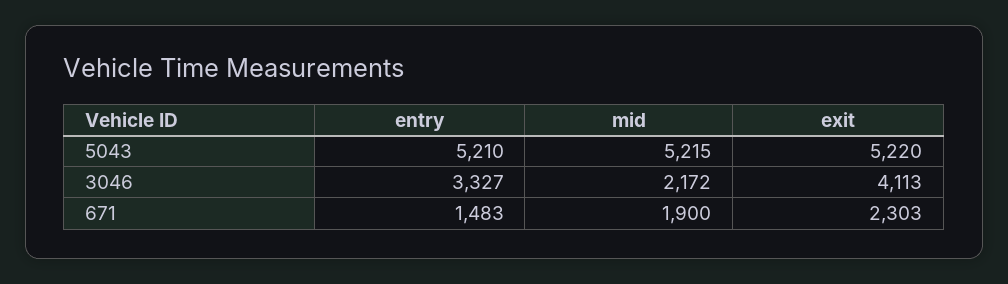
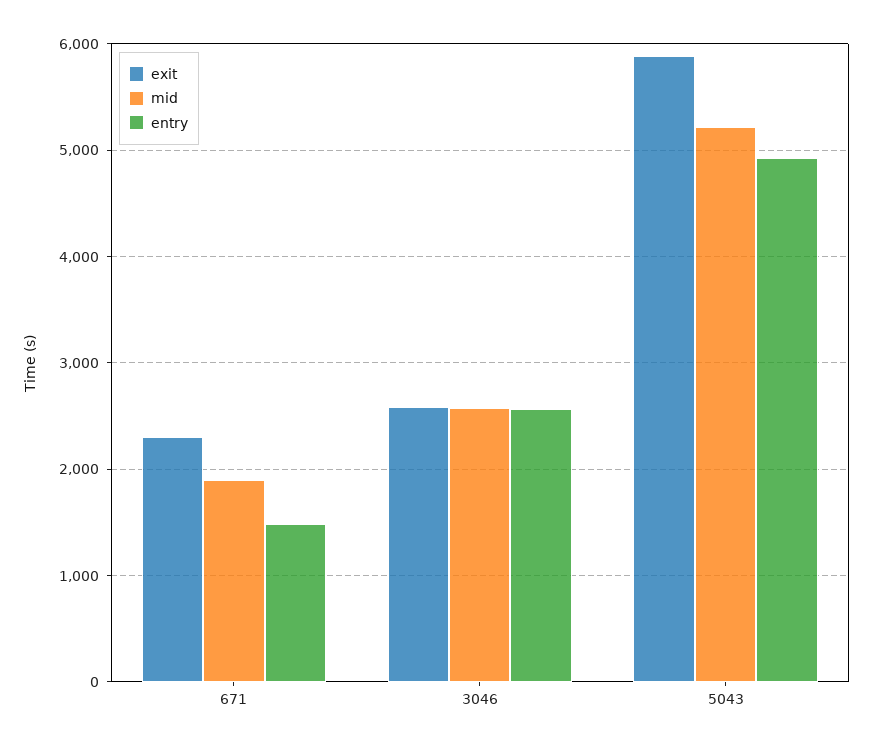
entry, 5043: 5210 -> 4900
exit, 5043: 5220 -> 5900
entry, 3046: 3327 -> 2600
mid, 3046: 2172 -> 2600
exit, 3046: 4113 -> 2600

